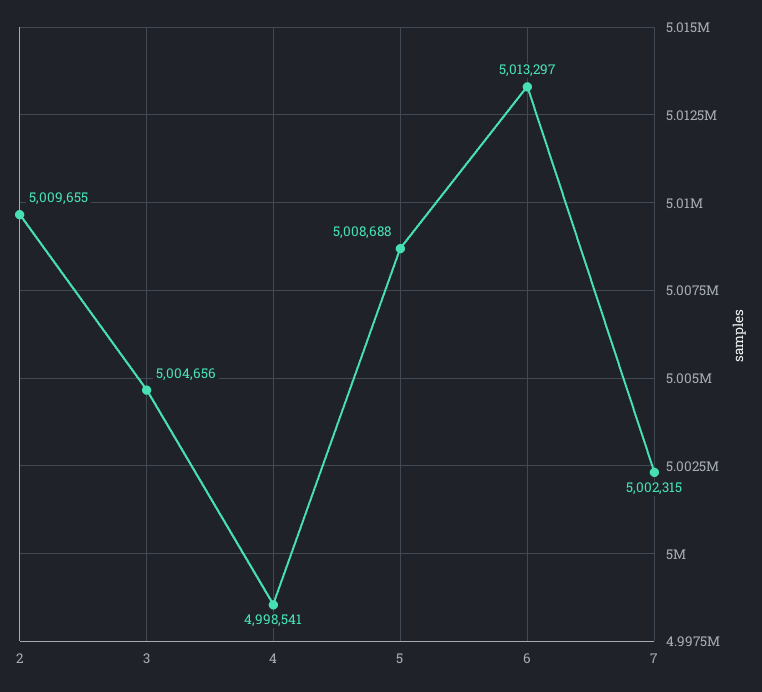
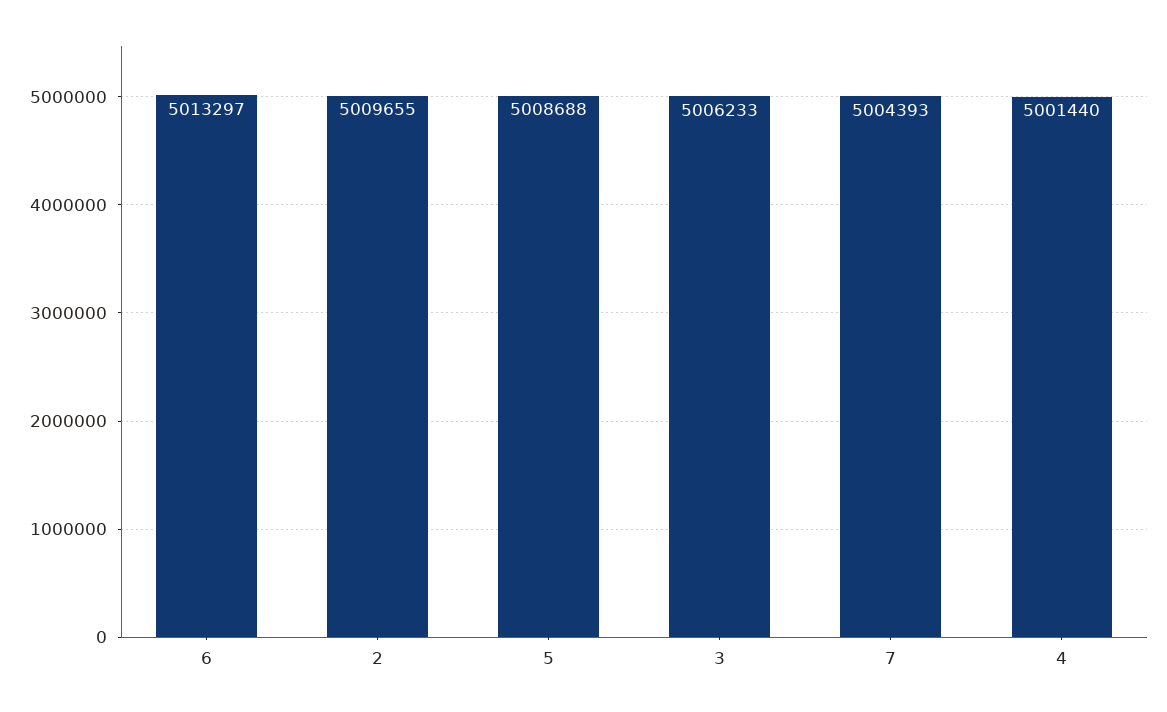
3: 5004656 -> 5006233
4: 4998541 -> 5001440
7: 5002315 -> 5004393

